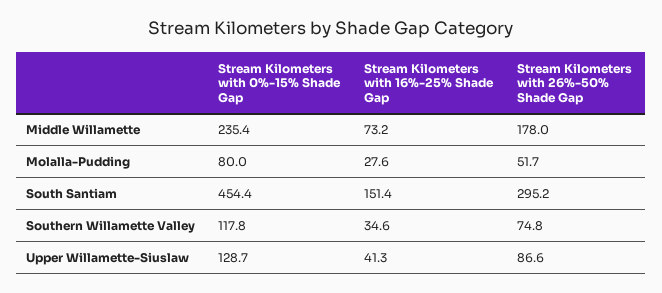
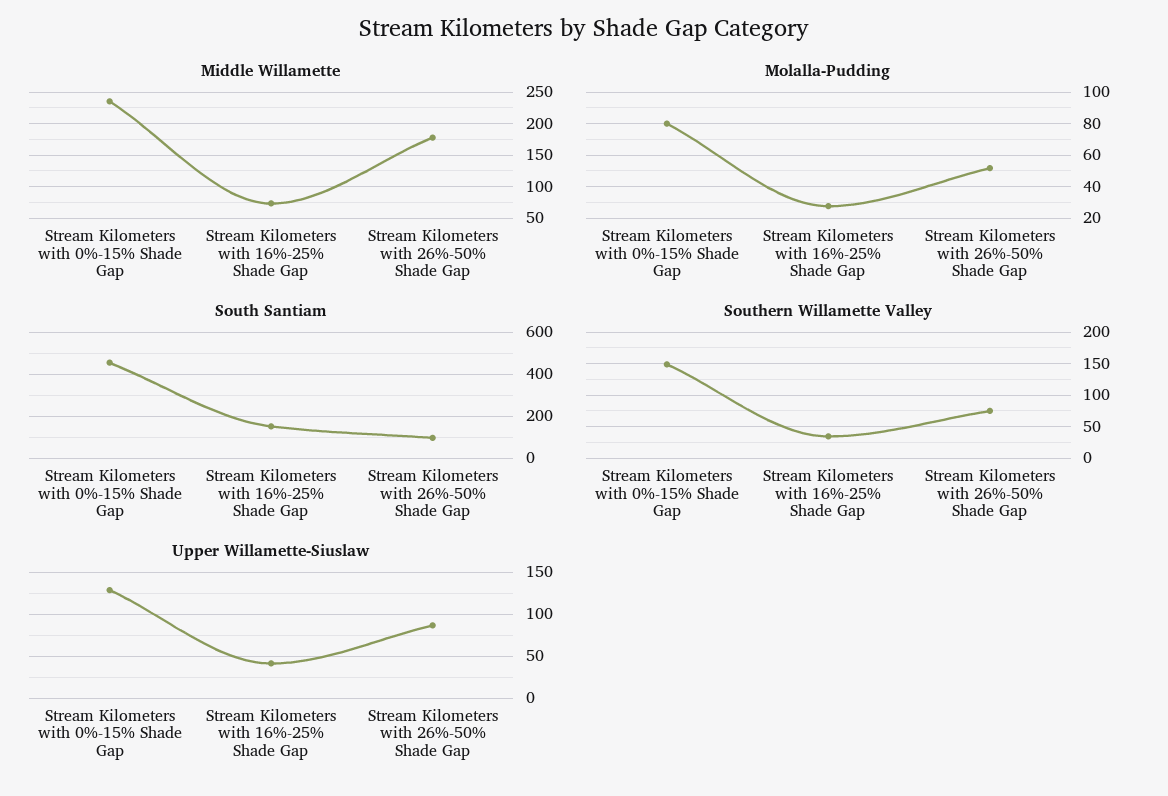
South Santiam, Stream Kilometers with 26%-50% Shade Gap: 295.2 -> 100
Southern Willamette Valley, Stream Kilometers with 0%-15% Shade Gap: 117.8 -> 150

